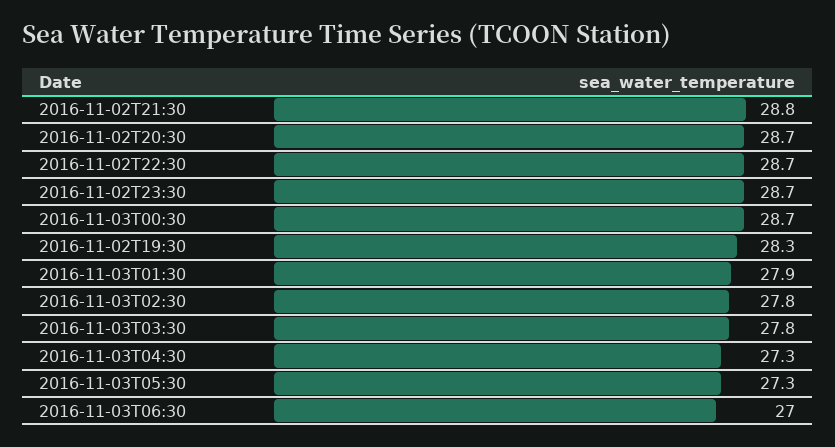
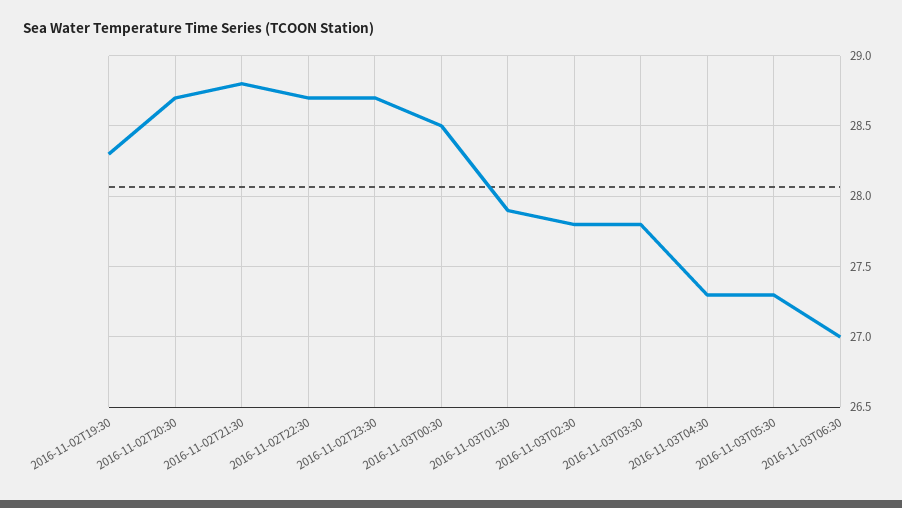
2016-11-03T00:30: 28.7 -> 28.5

